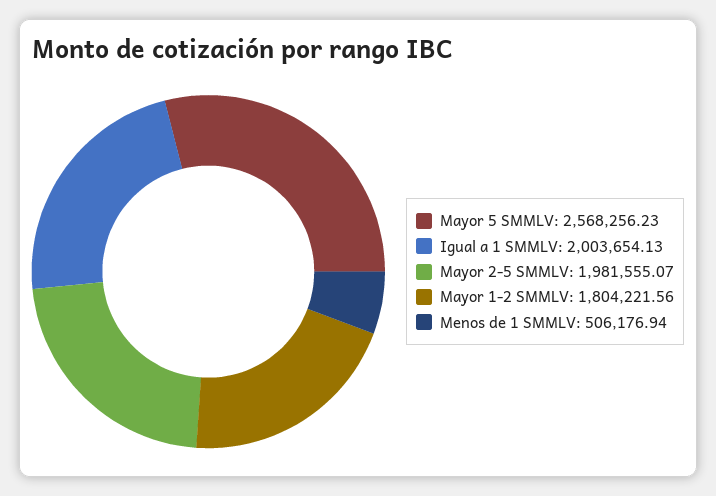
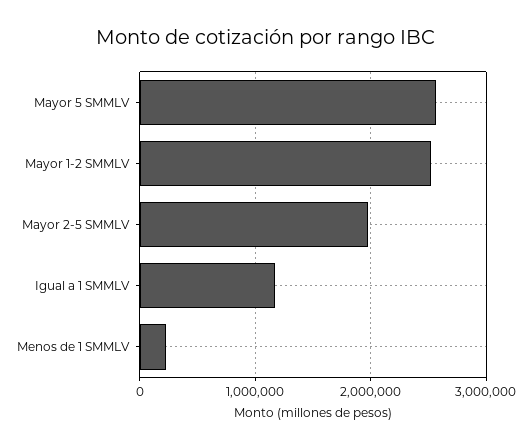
Igual a 1 SMMLV: 2003654.13 -> 1200000
Mayor 1-2 SMMLV: 1804221.56 -> 2500000
Menos de 1 SMMLV: 506176.94 -> 200000

